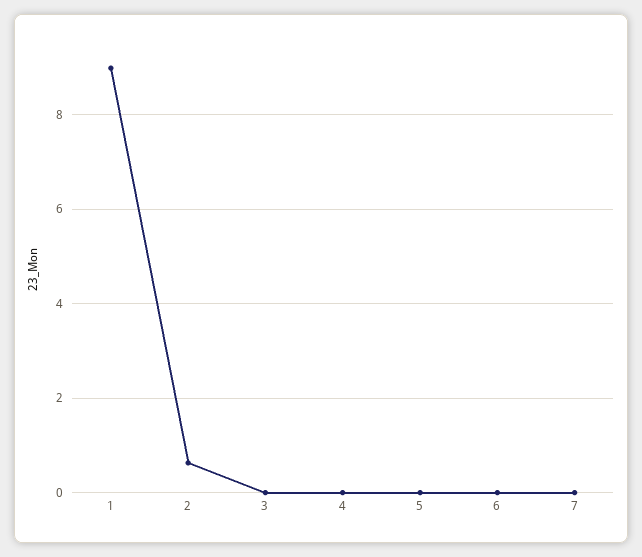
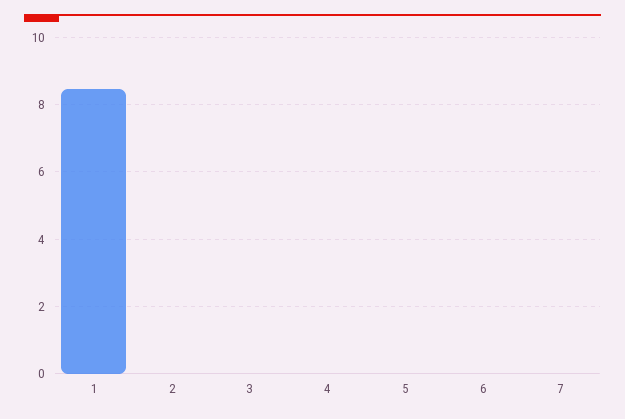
1: 9 -> 8.4
2: 0.6 -> 0

